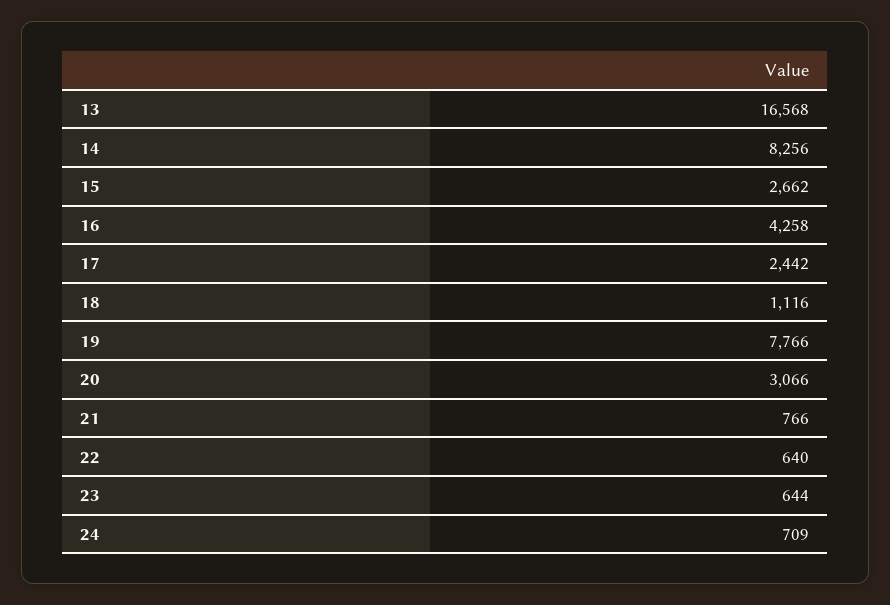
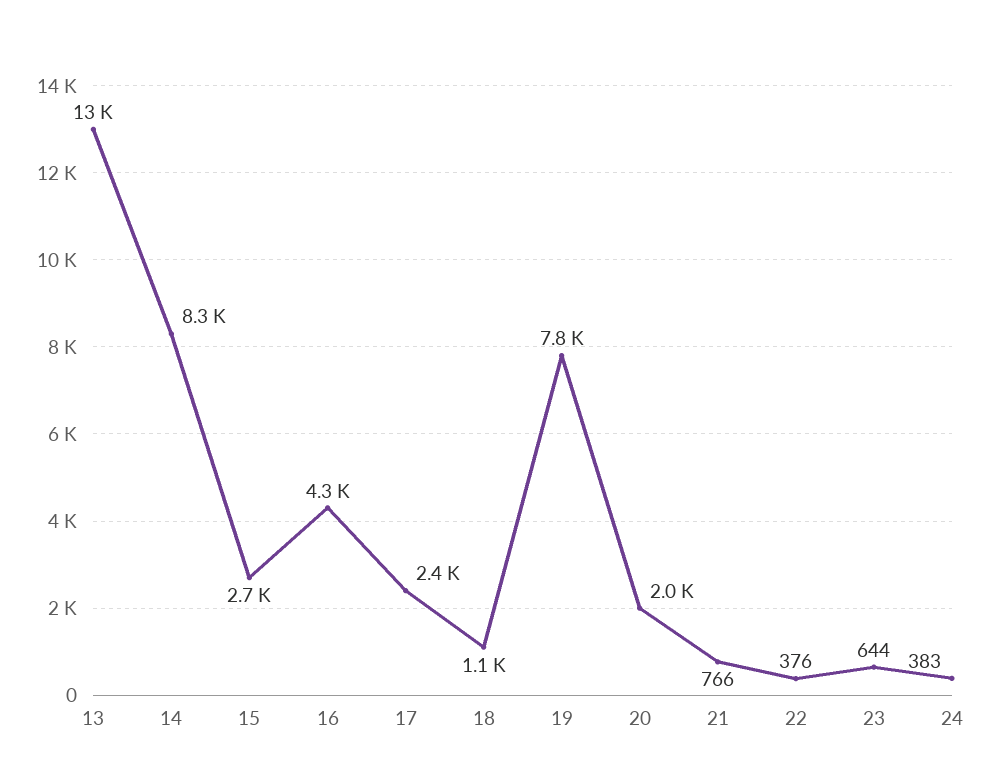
13: 16568 -> 13000
20: 3066 -> 2000
22: 640 -> 376
24: 709 -> 383

